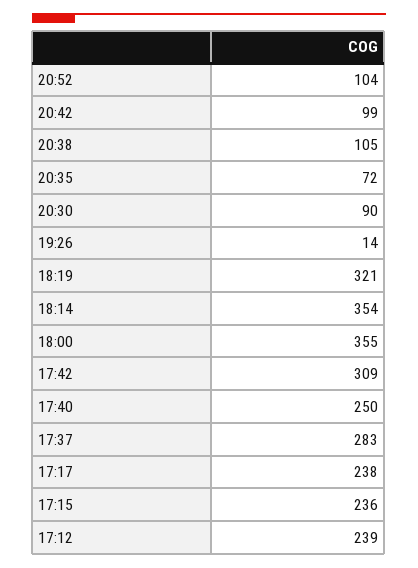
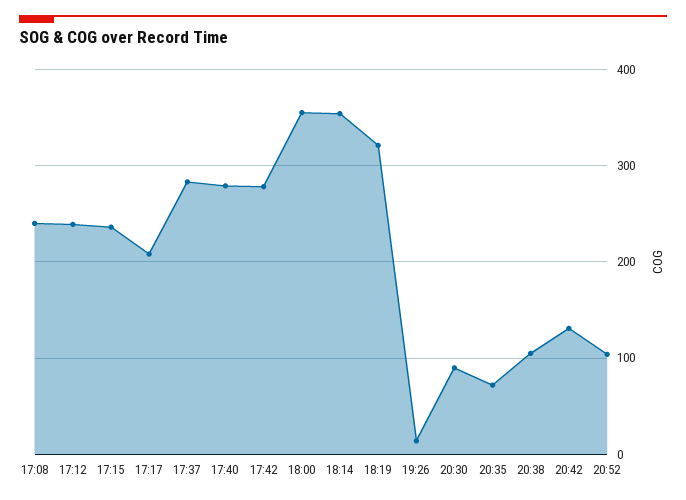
20:42: 99 -> 130
17:42: 309 -> 280
17:40: 250 -> 280
17:17: 238 -> 210
17:08: none -> 240

